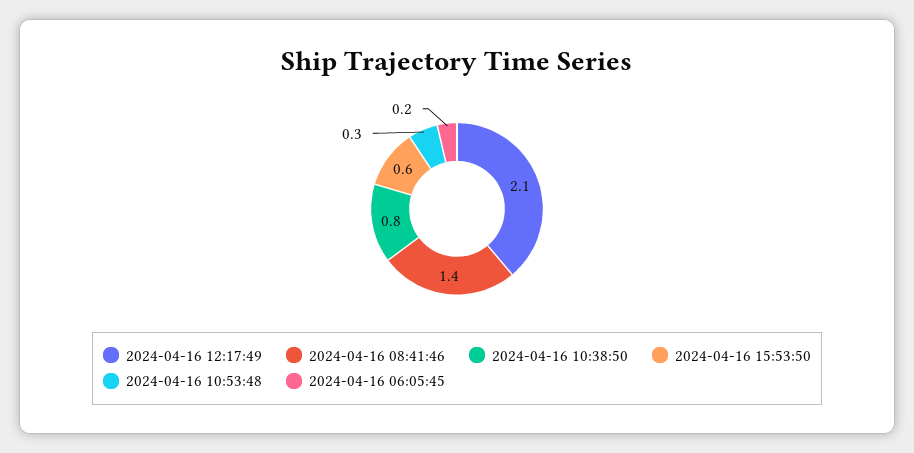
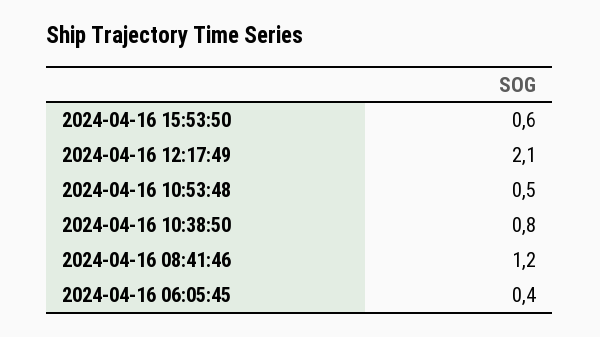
2024-04-16 08:41:46: 1.4 -> 1.2
2024-04-16 10:53:48: 0.3 -> 0.5
2024-04-16 06:05:45: 0.2 -> 0.4

